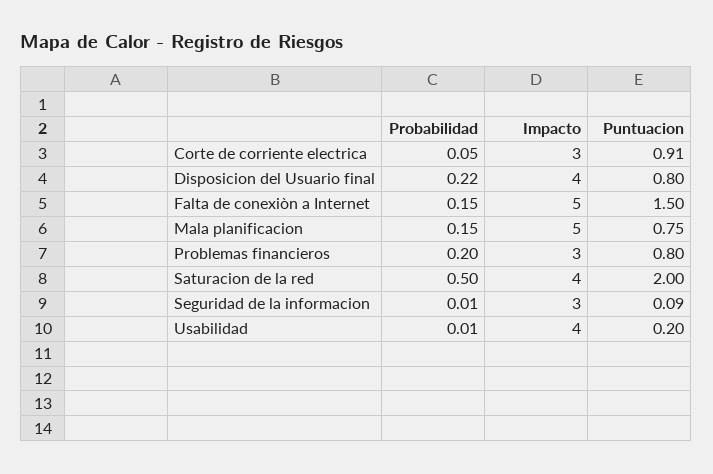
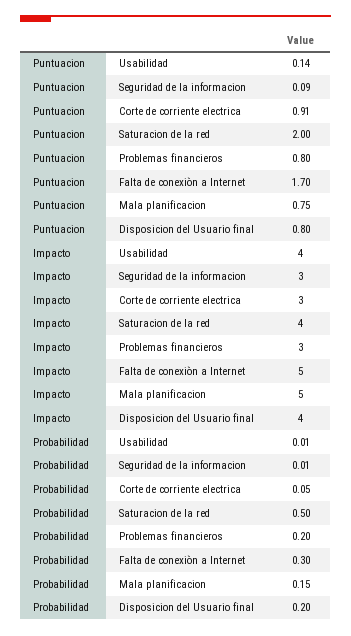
Probabilidad, Disposicion del Usuario final: 0.22 -> 0.2
Probabilidad, Falta de conexiòn a Internet: 0.15 -> 0.3
Puntuacion, Falta de conexiòn a Internet: 1.5 -> 1.7
Puntuacion, Usabilidad: 0.2 -> 0.14

